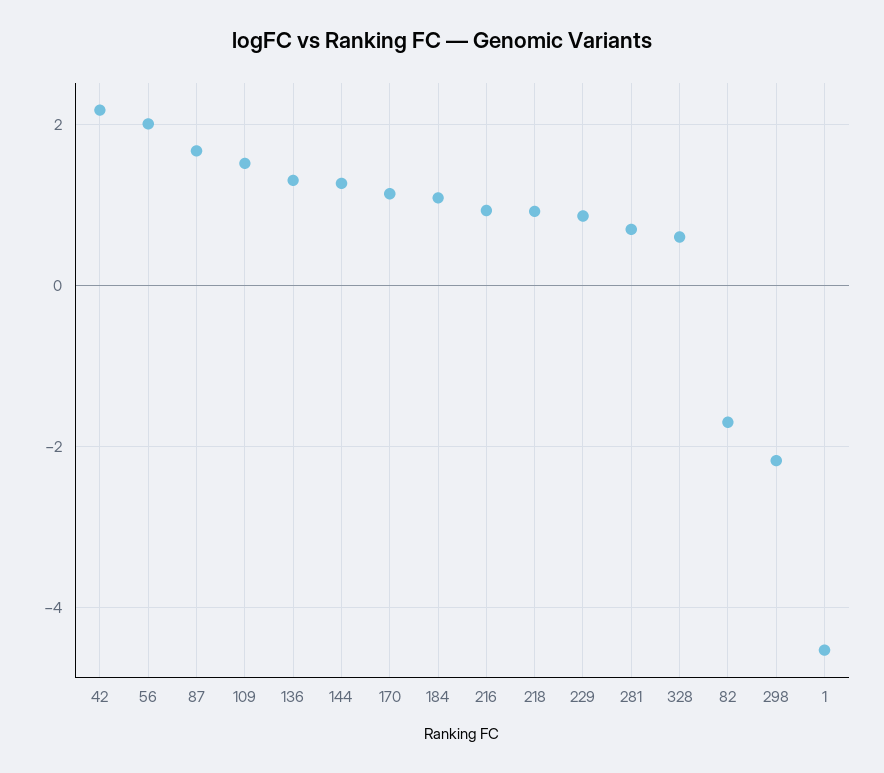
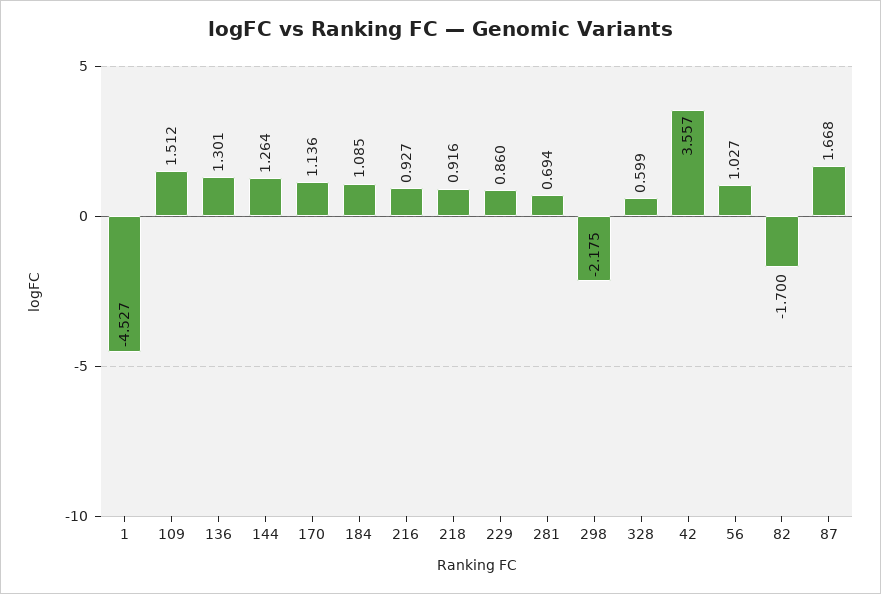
42: 2.2 -> 3.557
56: 2 -> 1.027

